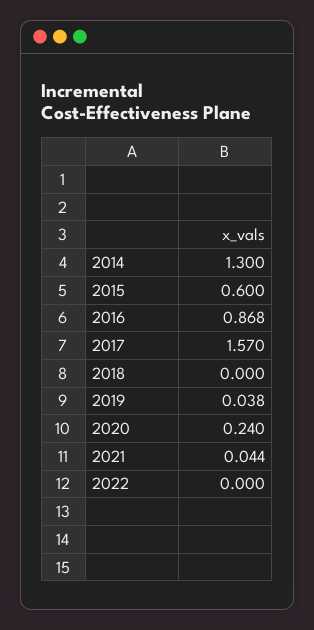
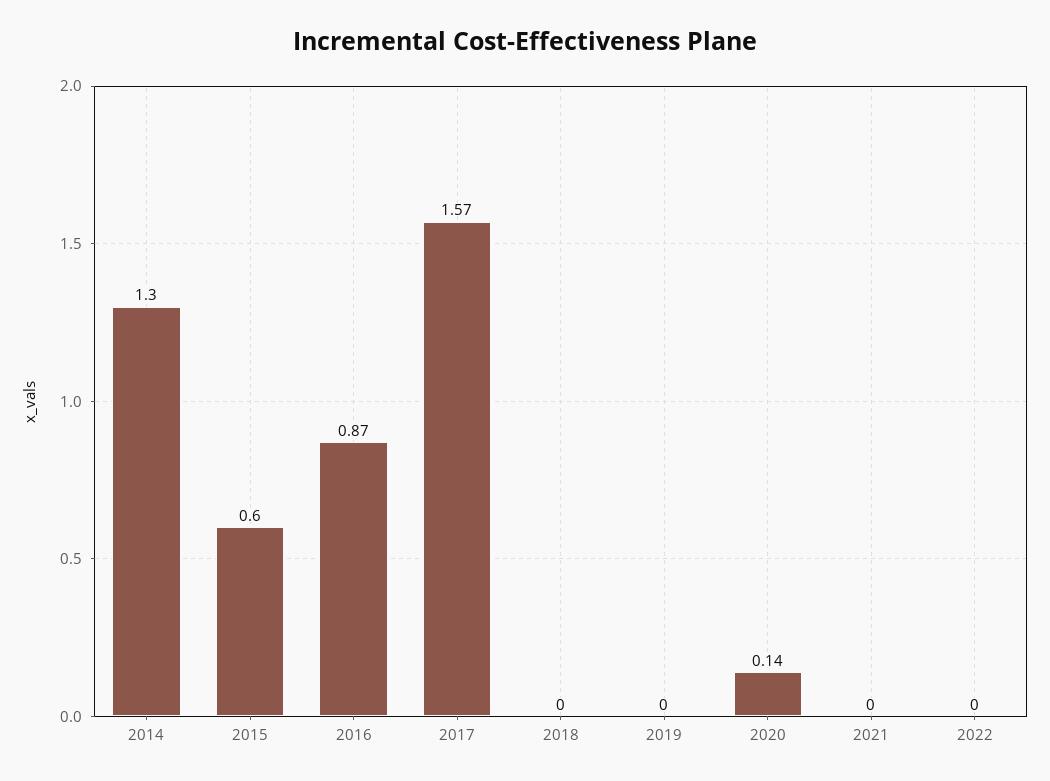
2019: 0.038 -> 0
2020: 0.24 -> 0.14
2021: 0.044 -> 0

